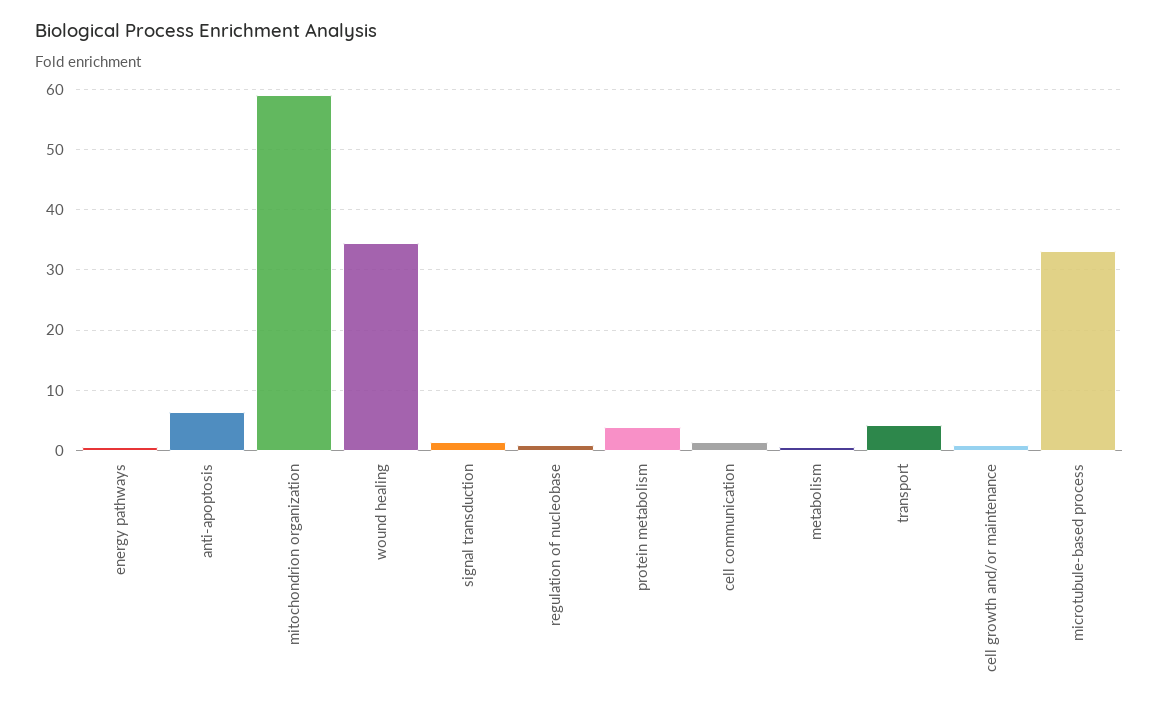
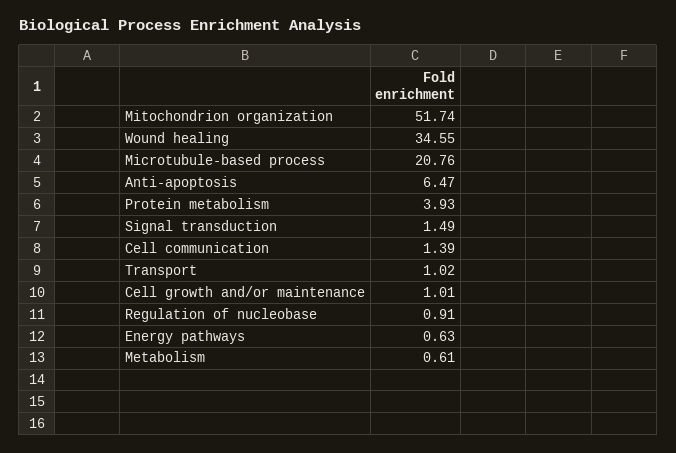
mitochondrion organization: 59 -> 51.74
transport: 4 -> 1.02
microtubule-based process: 33 -> 20.76

